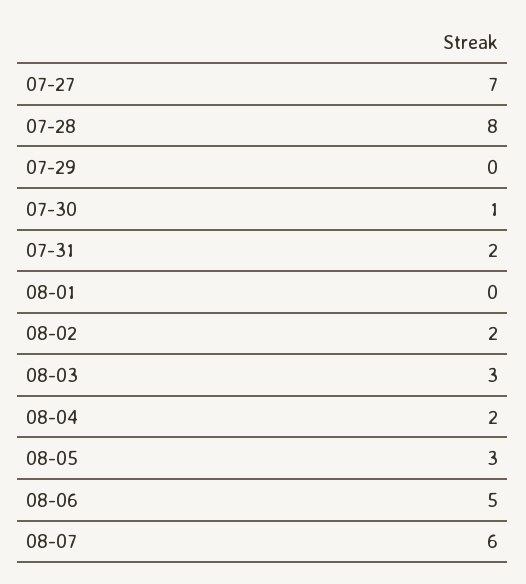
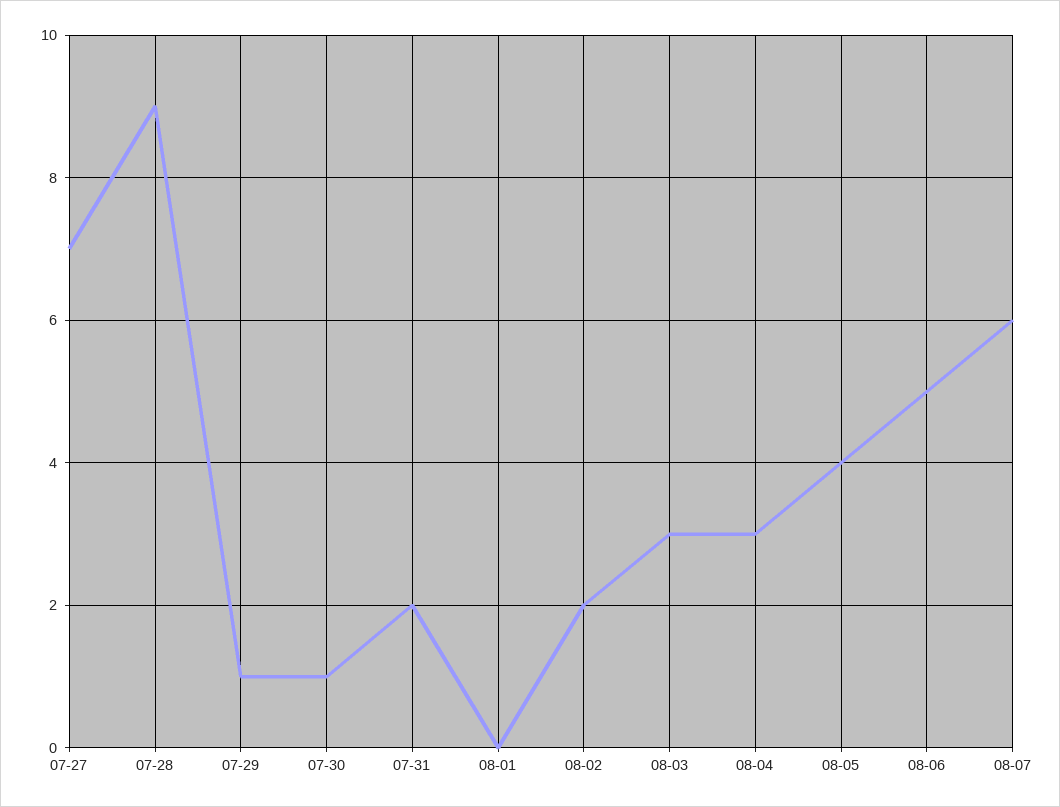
07-28: 8 -> 9
07-29: 0 -> 1
08-04: 2 -> 3
08-05: 3 -> 4

